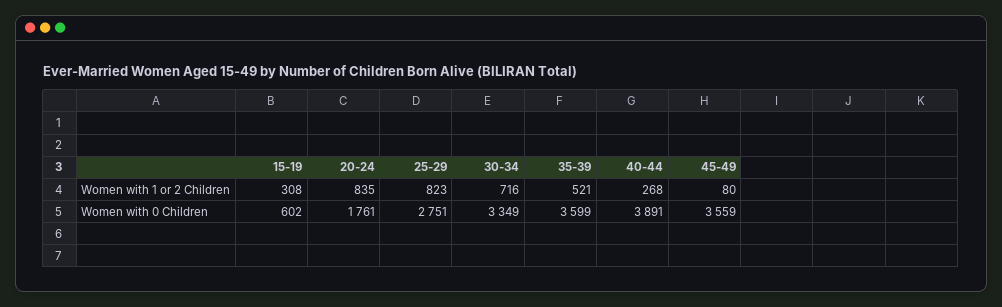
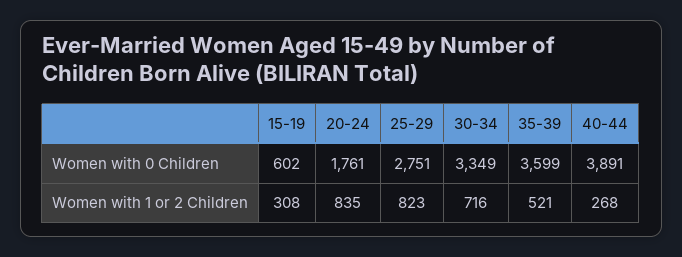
45-49, Women with 1 or 2 Children: 80 -> none
45-49, Women with 0 Children: 3559 -> none

